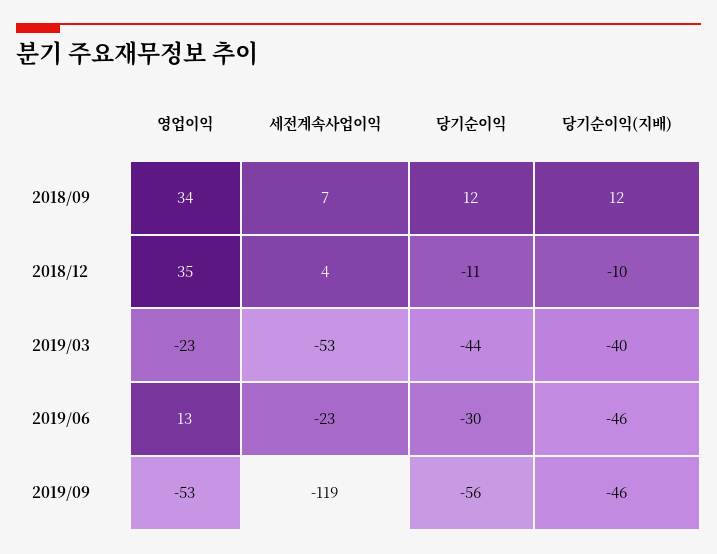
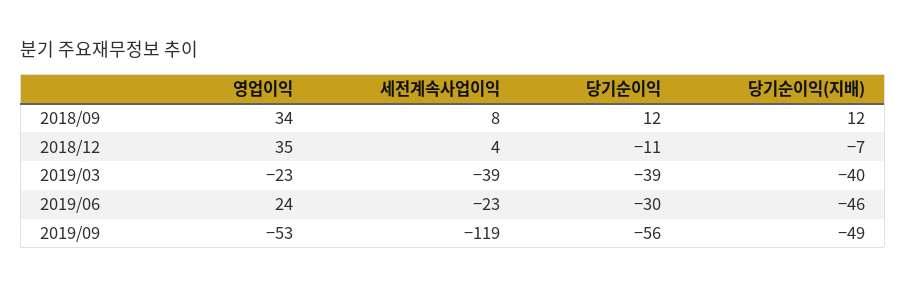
세전계속사업이익, 2018/09: 7 -> 8
당기순이익(지배), 2018/12: -10 -> -7
세전계속사업이익, 2019/03: -53 -> -39
당기순이익, 2019/03: -44 -> -39
영업이익, 2019/06: 13 -> 24
당기순이익(지배), 2019/09: -46 -> -49

